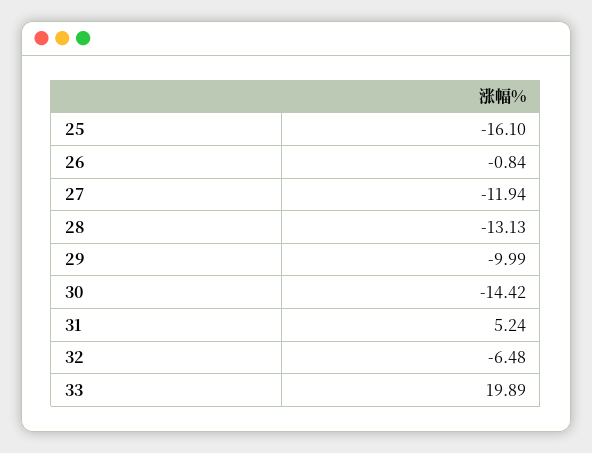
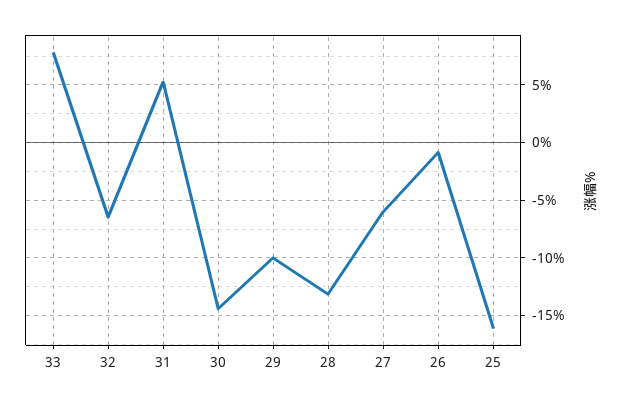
27: -11.94 -> -6
33: 19.89 -> 8

